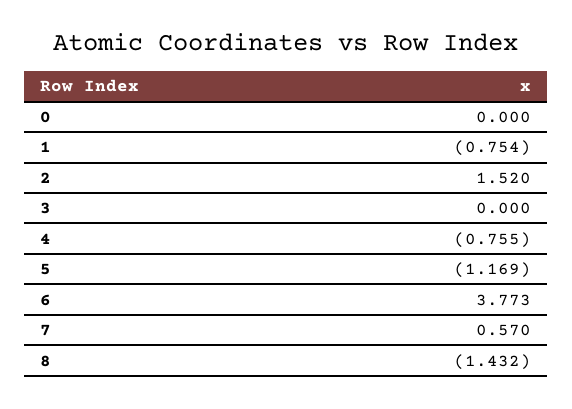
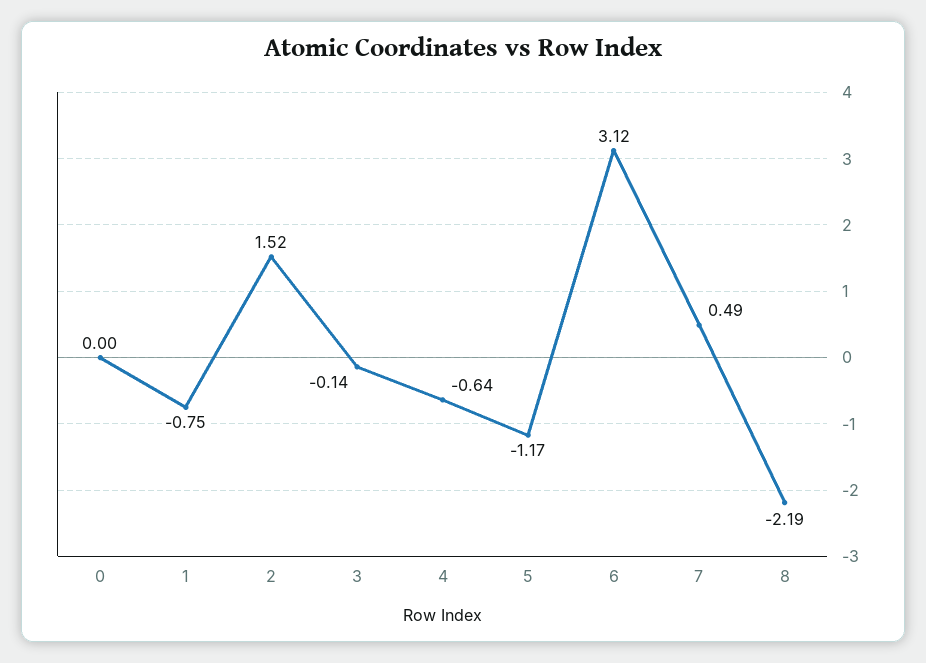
3: 0 -> -0.14
4: -0.755 -> -0.64
6: 3.773 -> 3.12
7: 0.57 -> 0.49
8: -1.432 -> -2.19

